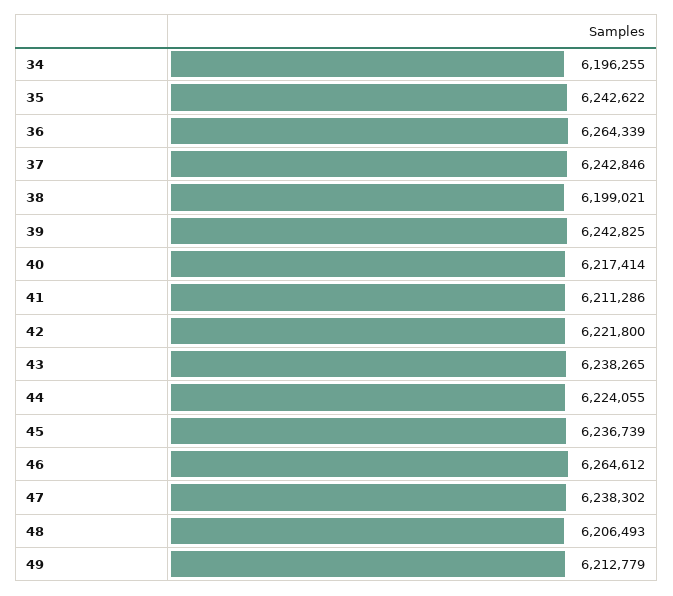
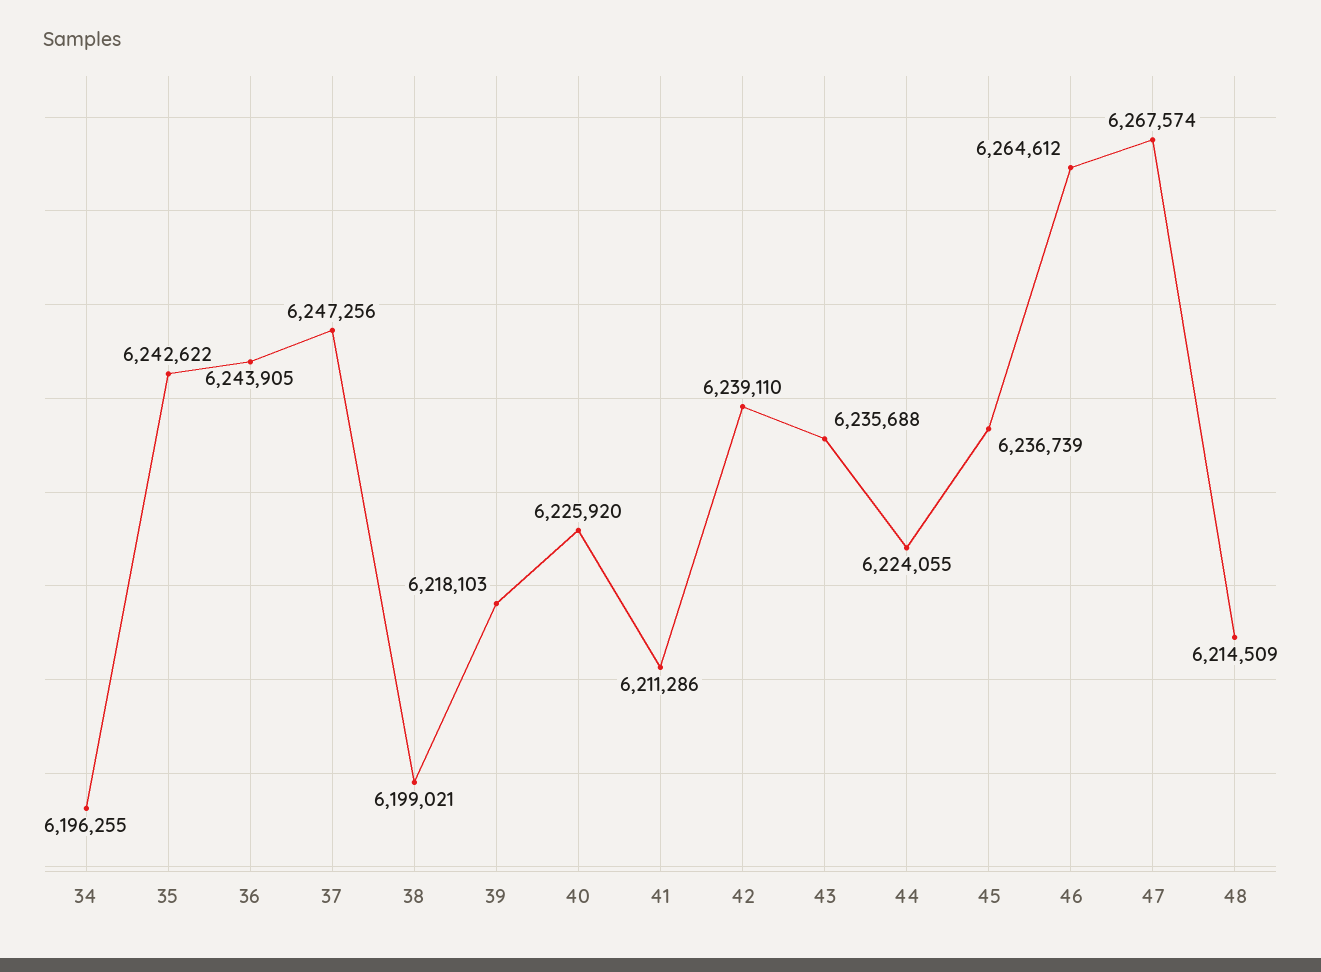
36: 6264339 -> 6243905
37: 6242846 -> 6247256
39: 6242825 -> 6218103
40: 6217414 -> 6225920
42: 6221800 -> 6239110
43: 6238265 -> 6235688
47: 6238302 -> 6267574
48: 6206493 -> 6214509
49: 6212779 -> none

